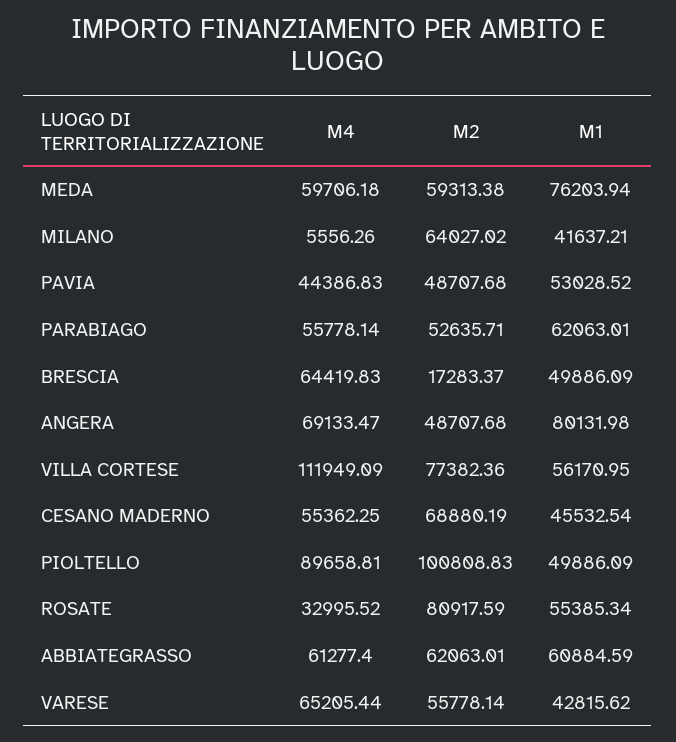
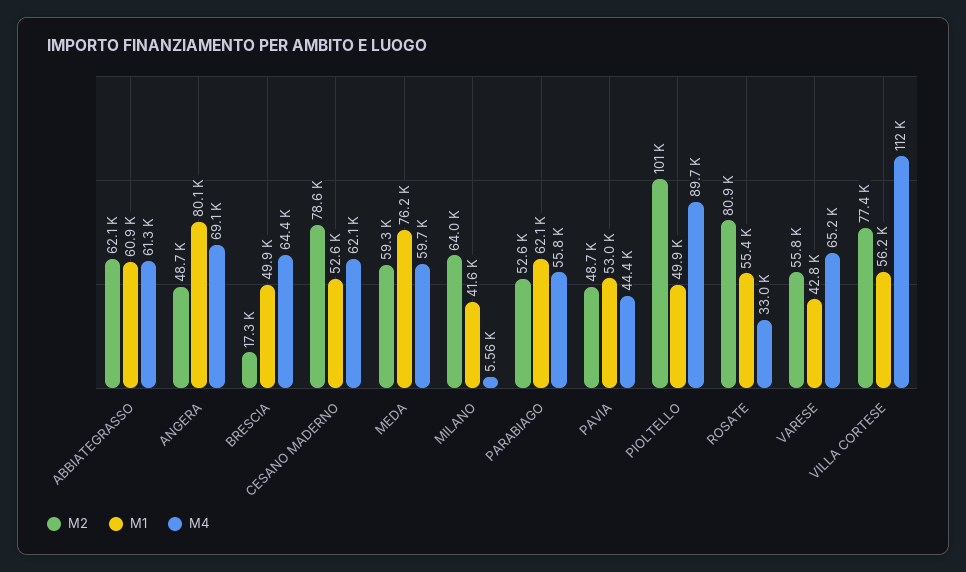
M4, CESANO MADERNO: 55362.25 -> 62100
M2, CESANO MADERNO: 68880.19 -> 78600
M1, CESANO MADERNO: 45532.54 -> 52600

